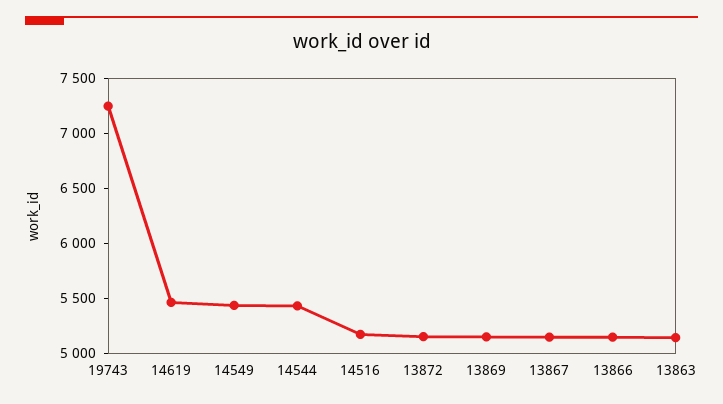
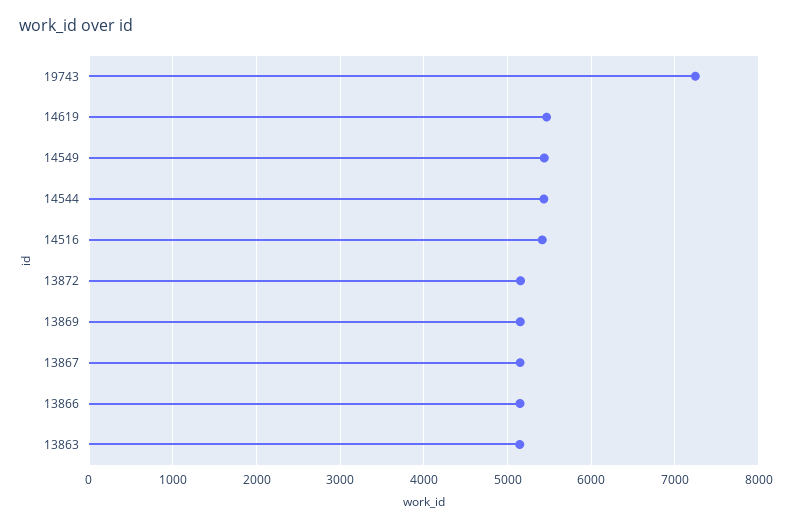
14516: 5200 -> 5400

